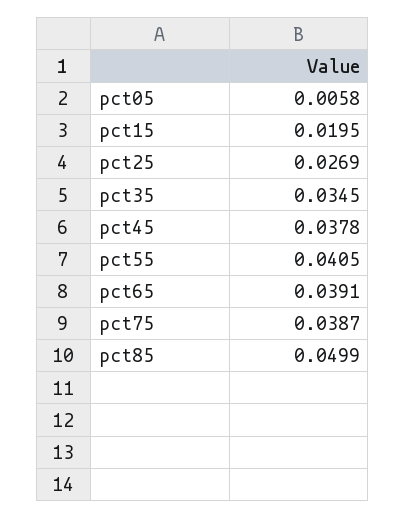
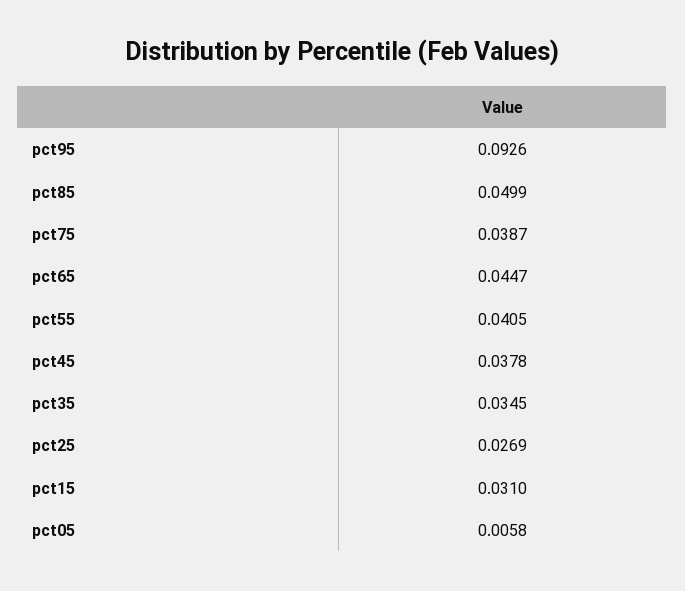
pct15: 0.0195 -> 0.031
pct65: 0.0391 -> 0.0447
pct95: none -> 0.0926

